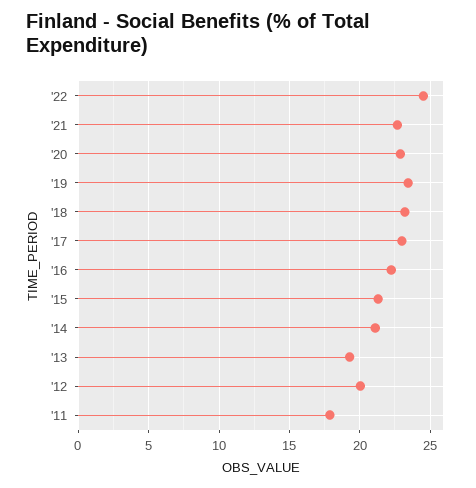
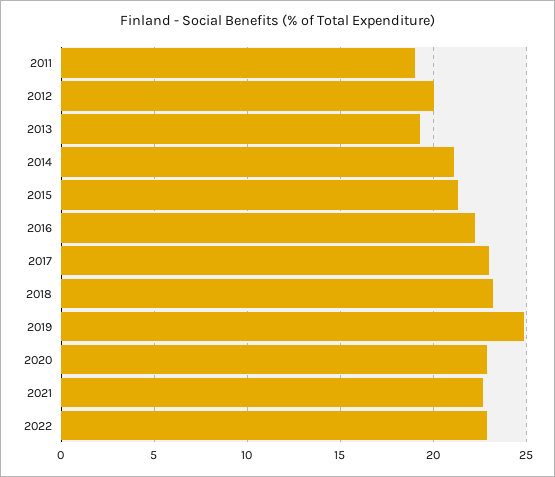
'22: 24.5 -> 23
'19: 23.5 -> 25
'11: 18 -> 19

